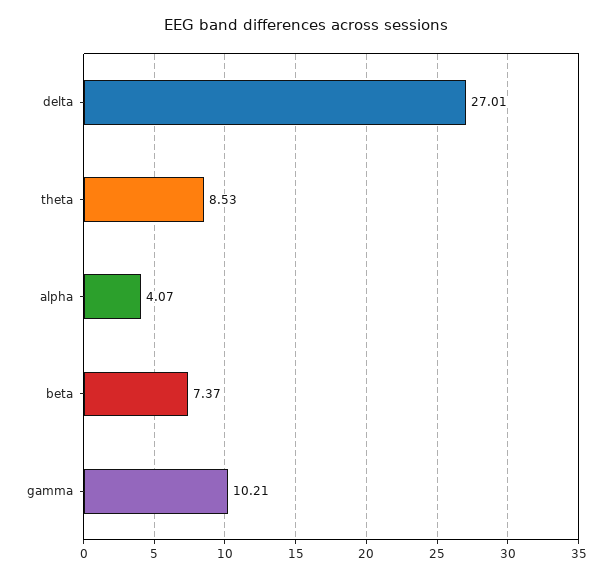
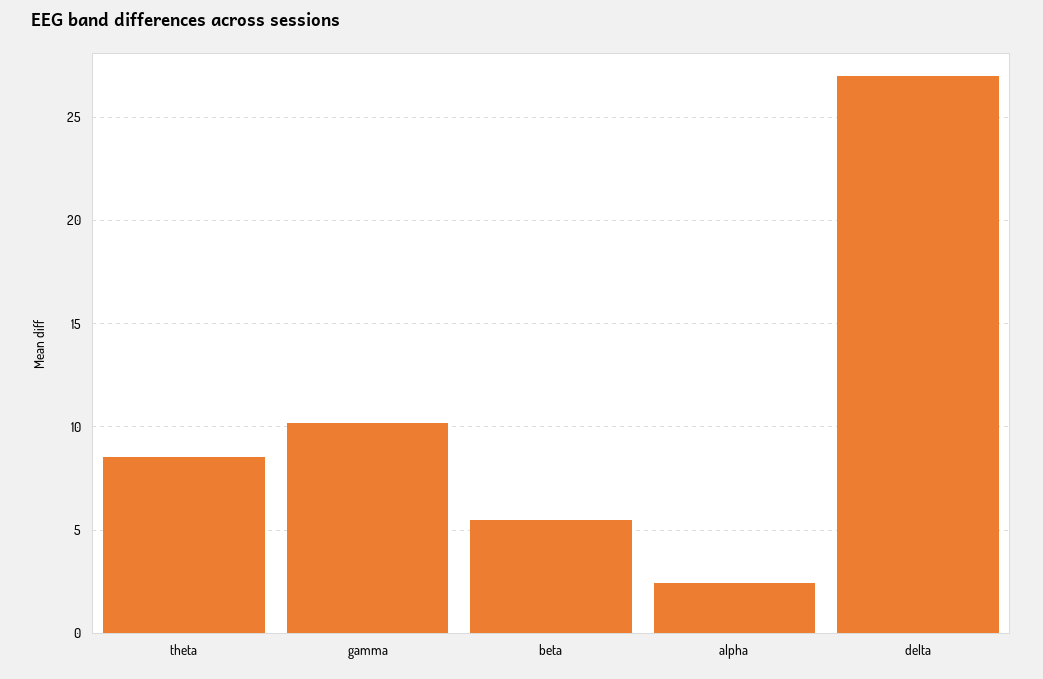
alpha: 4.07 -> 2.5
beta: 7.37 -> 5.5

